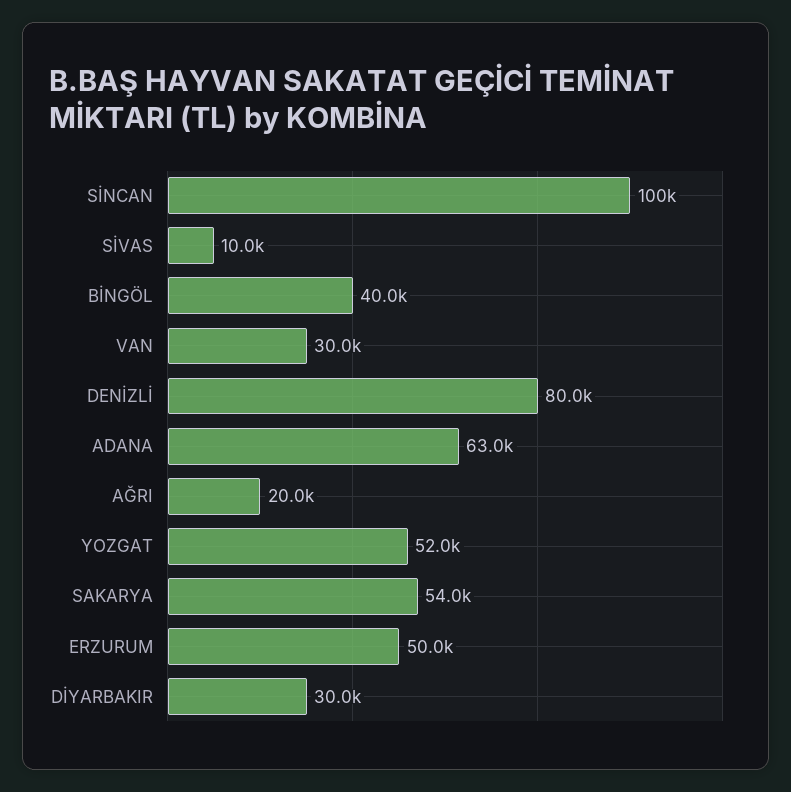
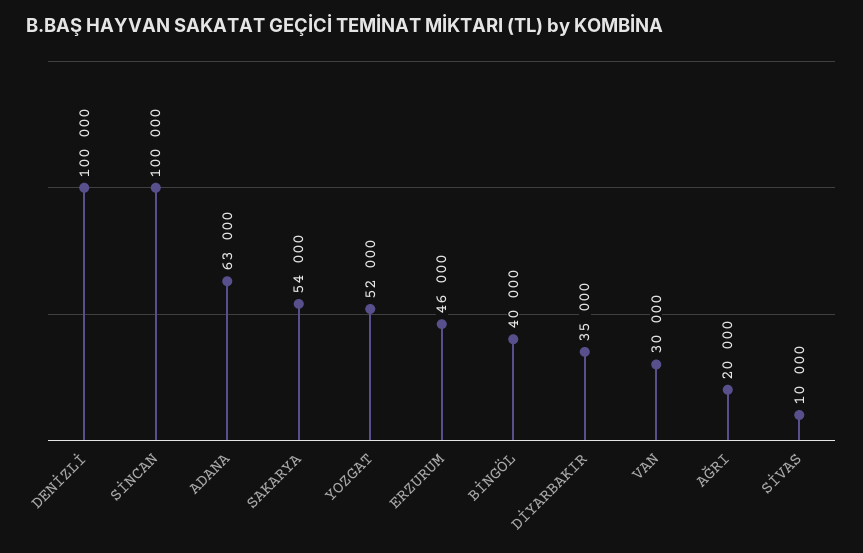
DENİZLİ: 80000 -> 100000
ERZURUM: 50000 -> 46000
DİYARBAKIR: 30000 -> 35000

